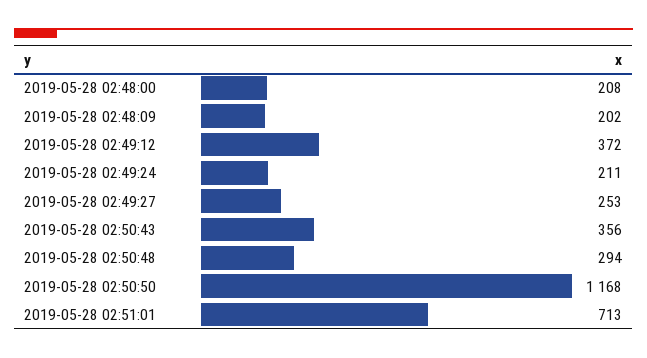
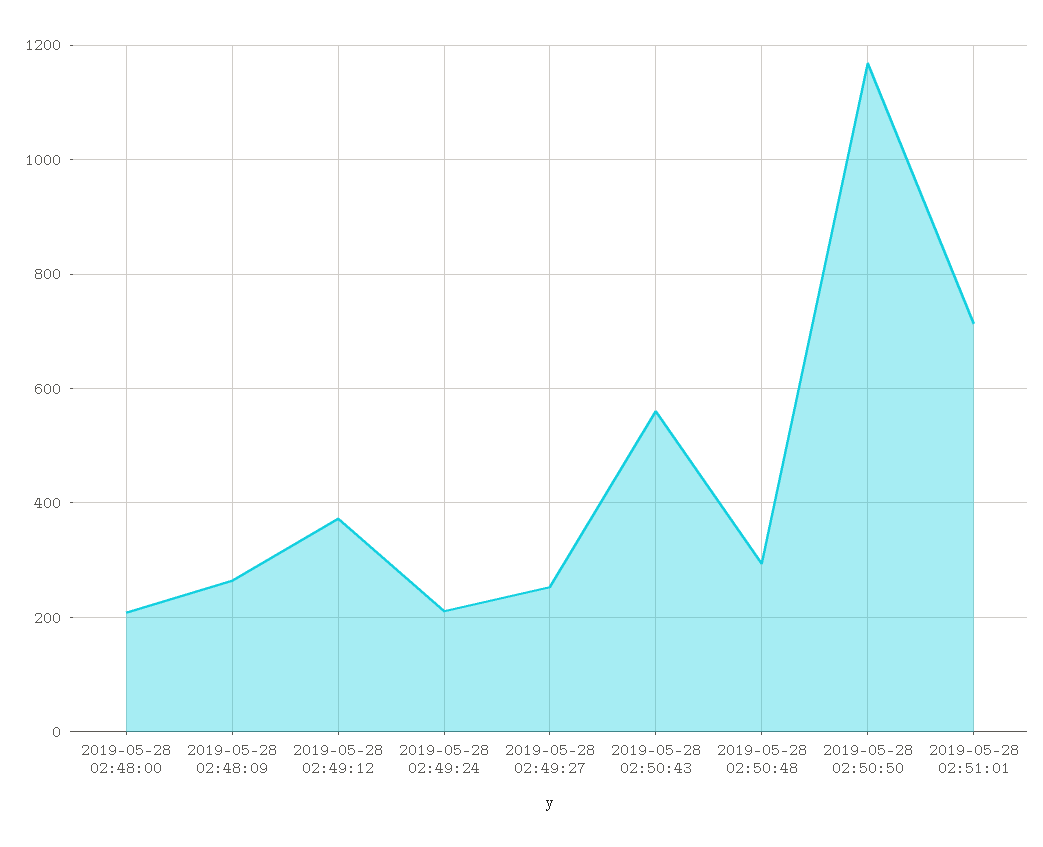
2019-05-28 02:48:09: 202 -> 260
2019-05-28 02:50:43: 356 -> 560

